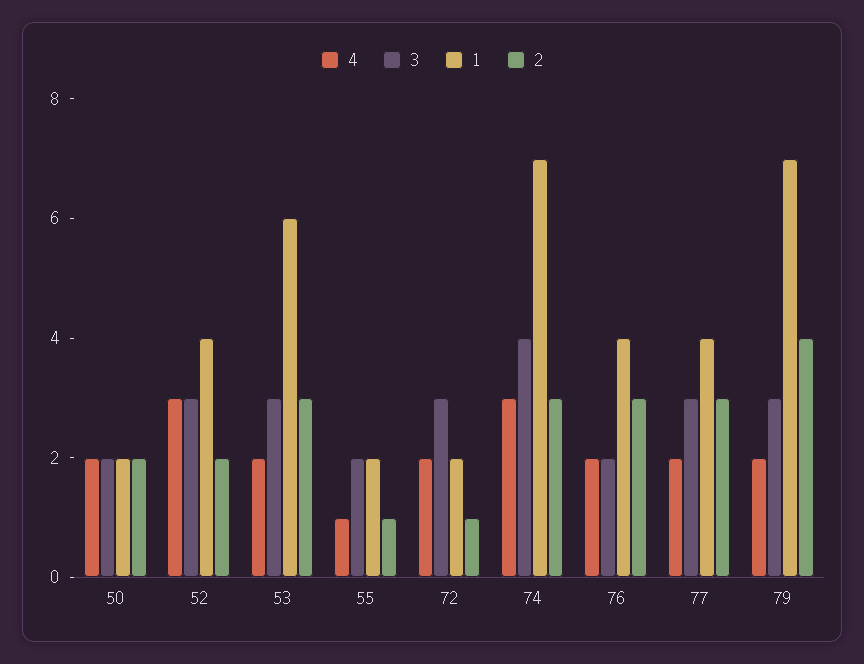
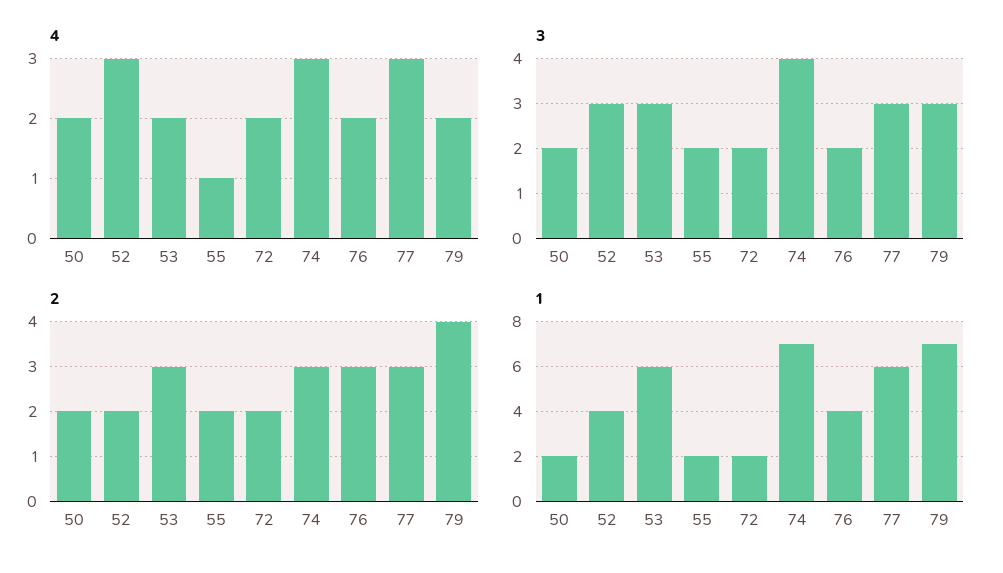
2, 55: 1 -> 2
3, 72: 3 -> 2
2, 72: 1 -> 2
4, 77: 2 -> 3
1, 77: 4 -> 6

